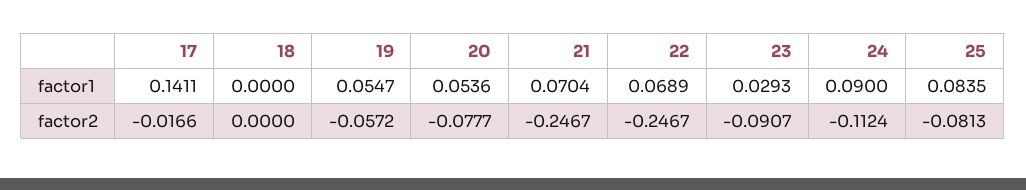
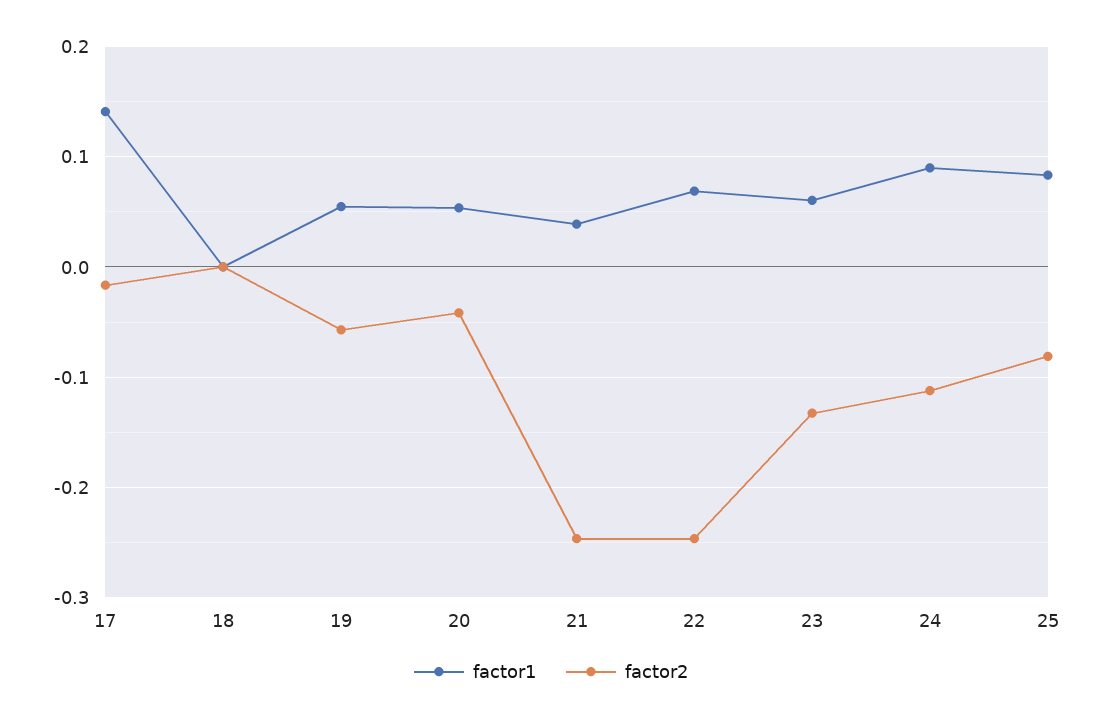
factor1, 21: 0.0704 -> 0.04
factor1, 23: 0.0293 -> 0.06
factor2, 20: -0.0777 -> -0.04
factor2, 23: -0.0907 -> -0.13

